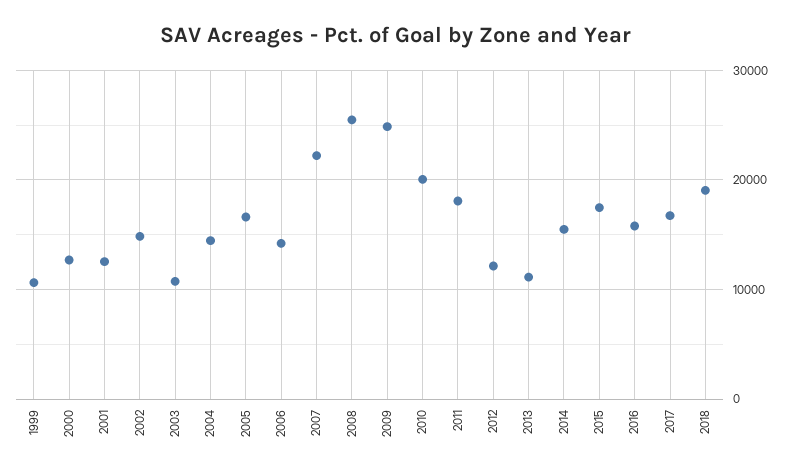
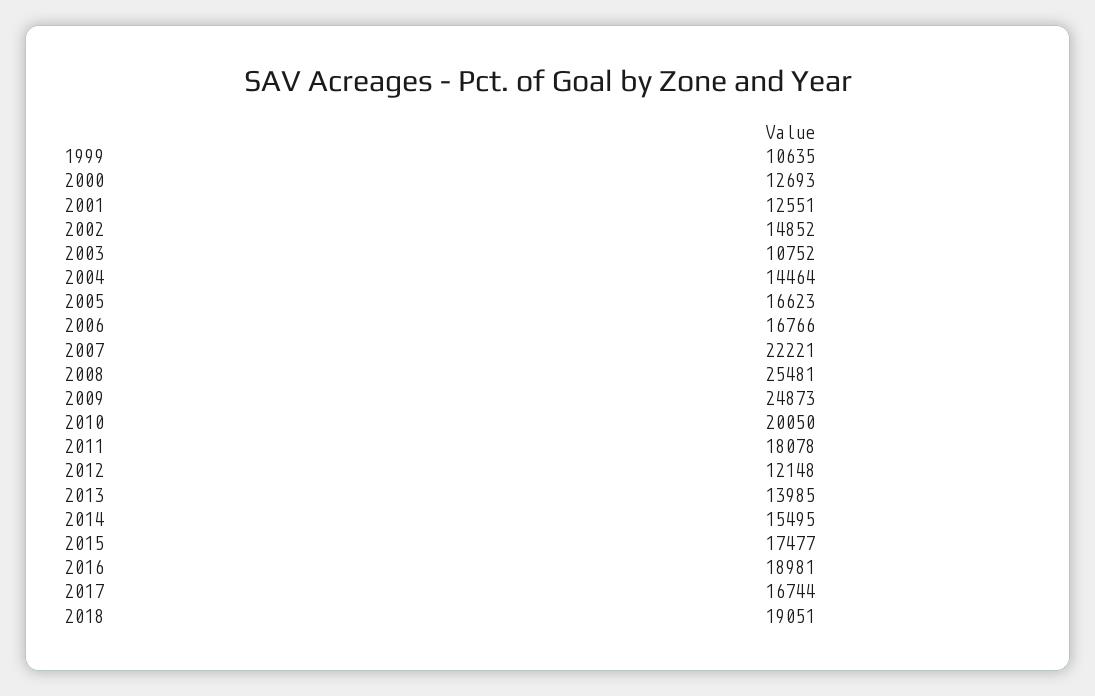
2006: 14000 -> 16766
2013: 11000 -> 13985
2016: 16000 -> 18981

